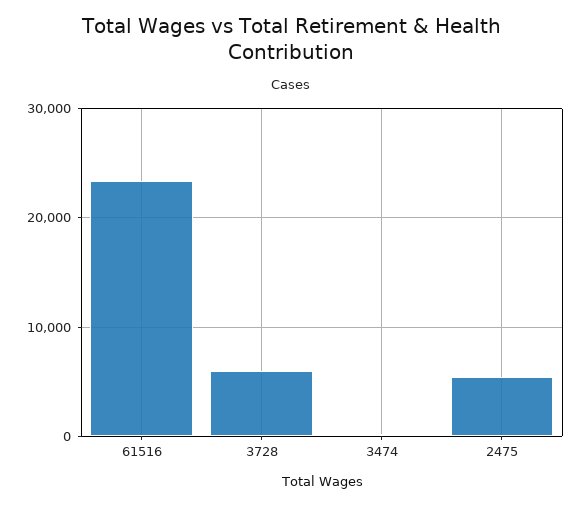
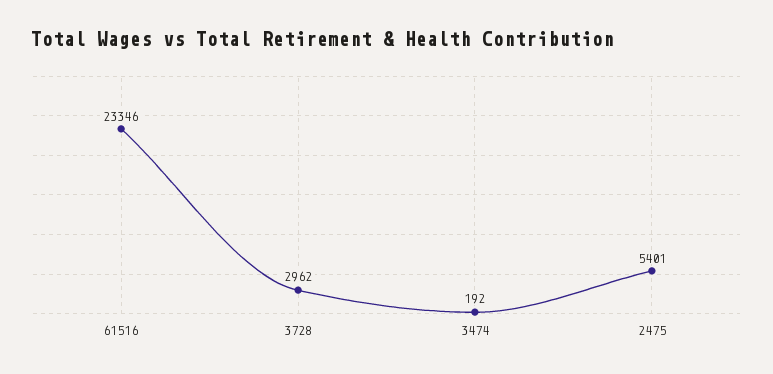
3728: 6000 -> 2962

